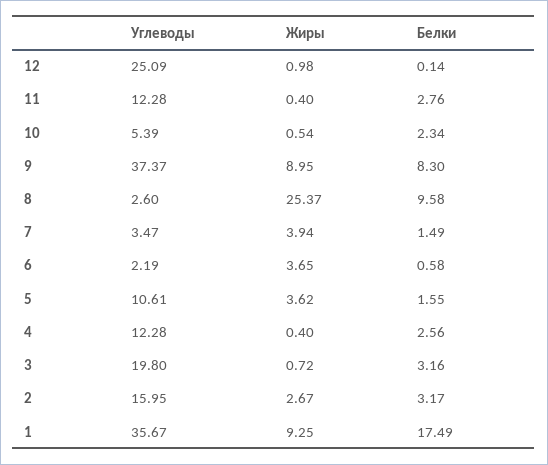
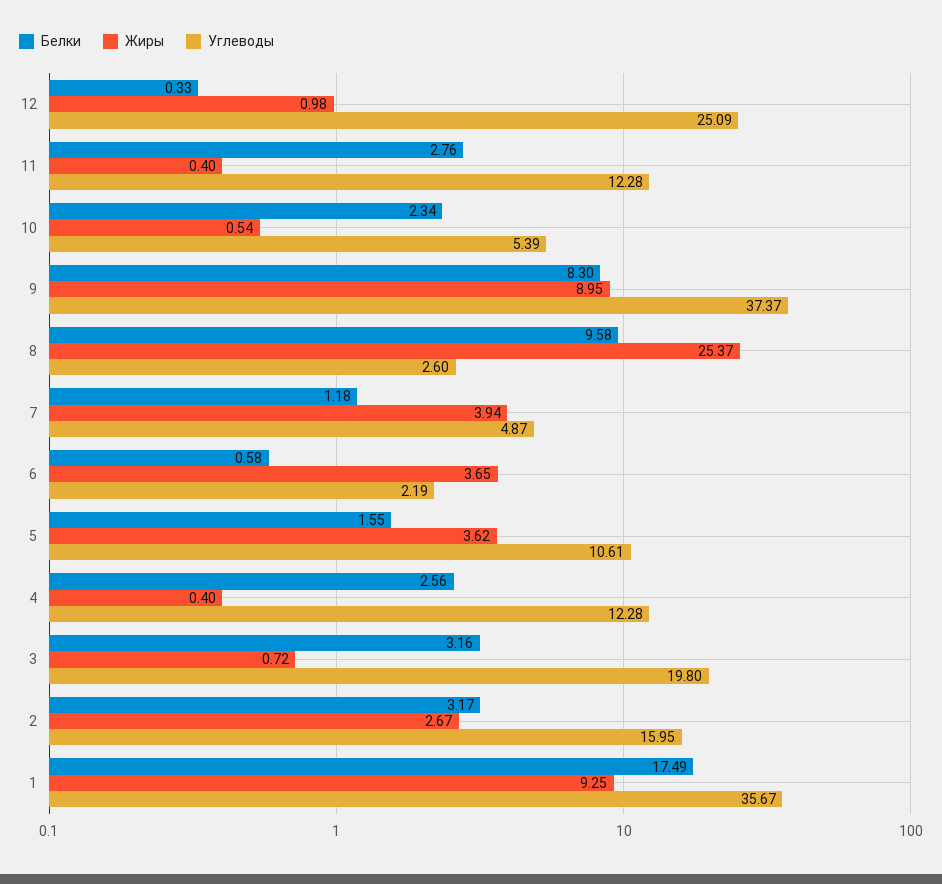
Белки, 12: 0.14 -> 0.33
Углеводы, 7: 3.47 -> 4.87
Белки, 7: 1.49 -> 1.18

